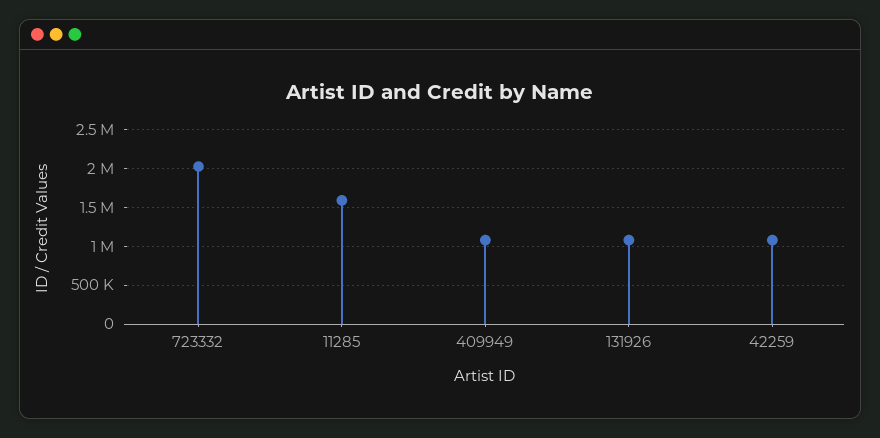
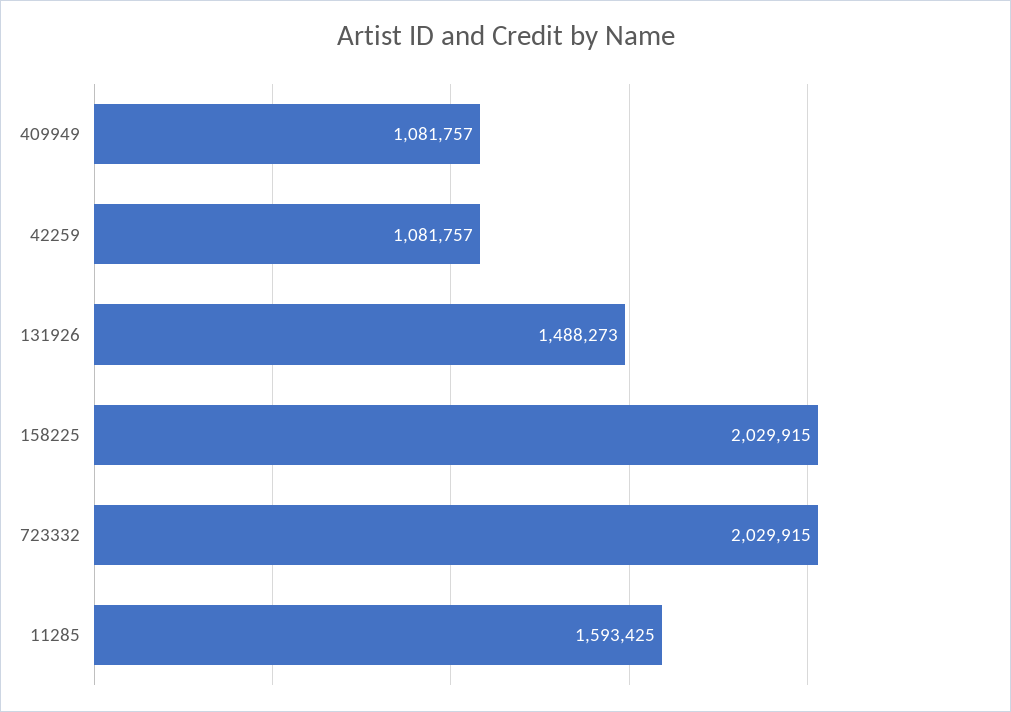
131926: 1100000 -> 1488273
158225: none -> 2029915

